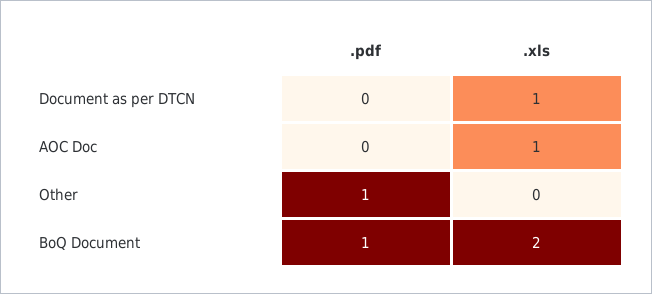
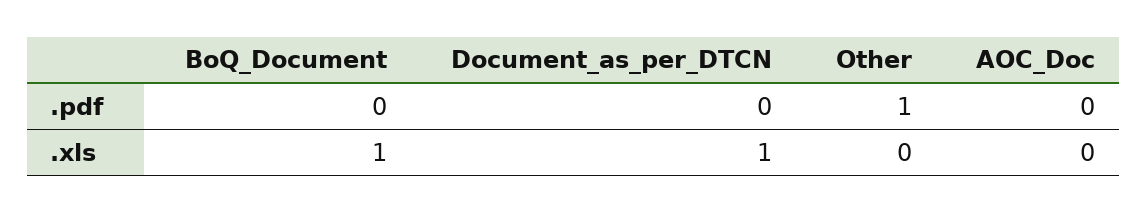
.xls, AOC Doc: 1 -> 0
.pdf, BoQ Document: 1 -> 0
.xls, BoQ Document: 2 -> 1

